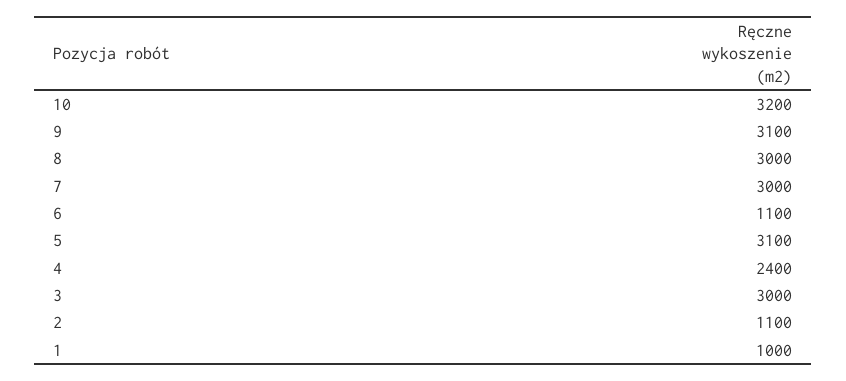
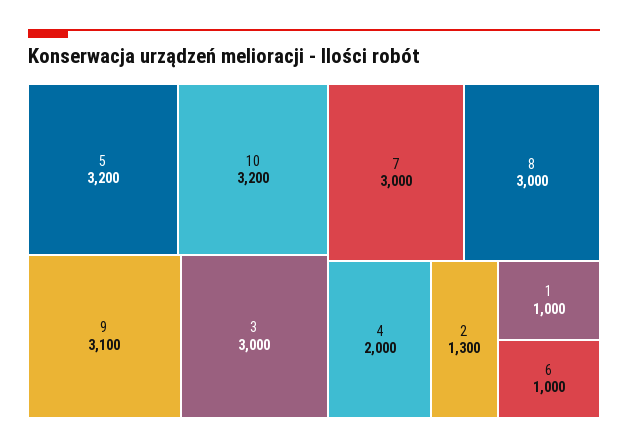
6: 1100 -> 1000
5: 3100 -> 3200
4: 2400 -> 2000
2: 1100 -> 1300

